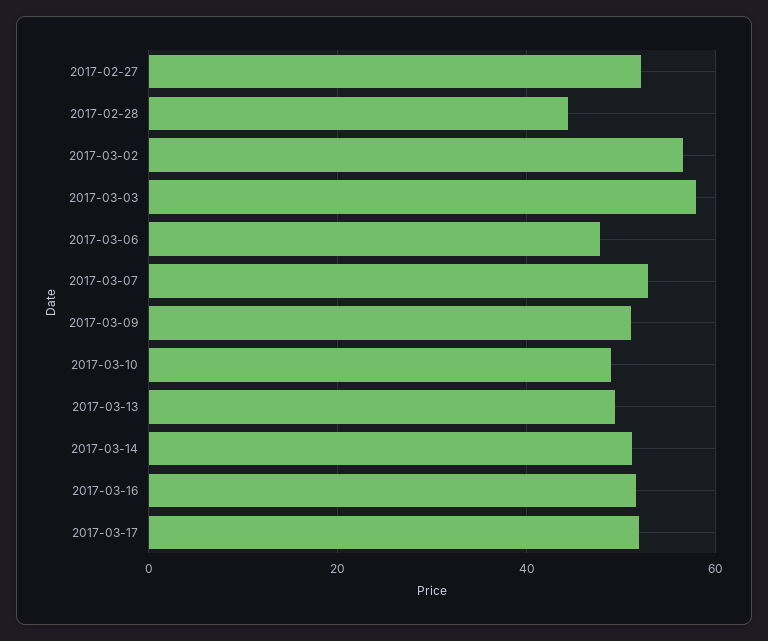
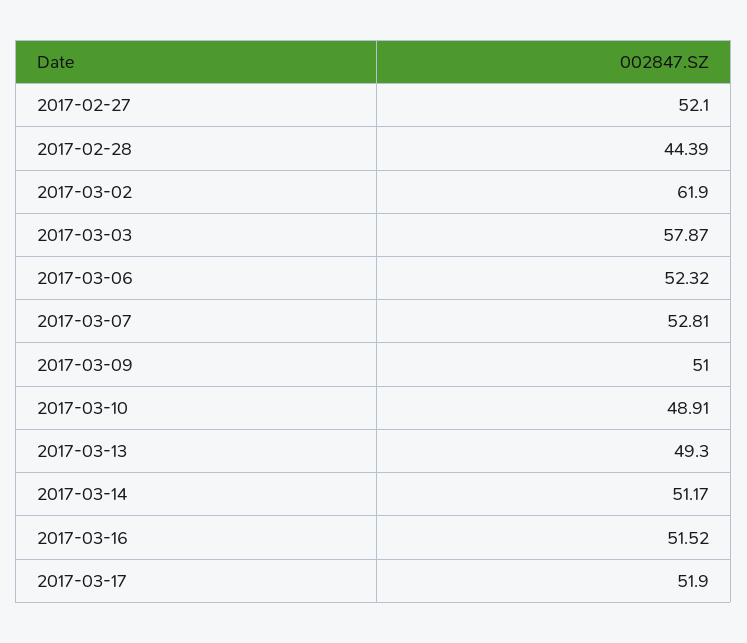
2017-03-02: 56 -> 61.9
2017-03-06: 48 -> 52.32

